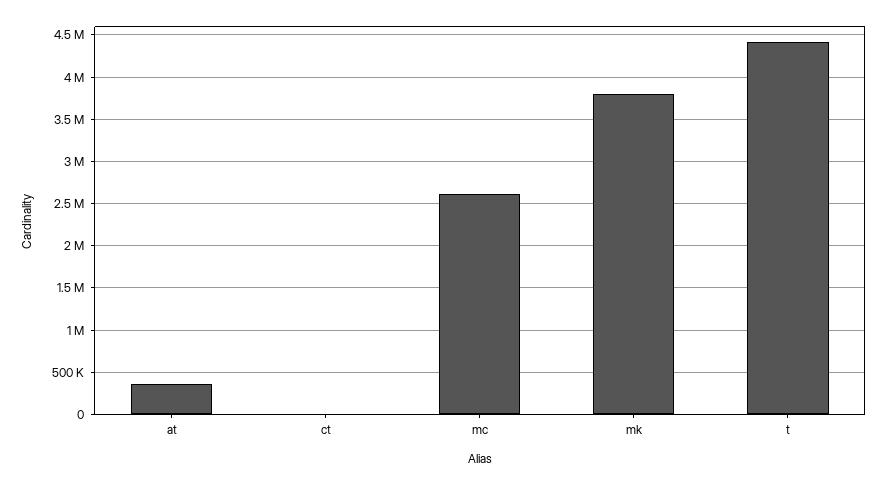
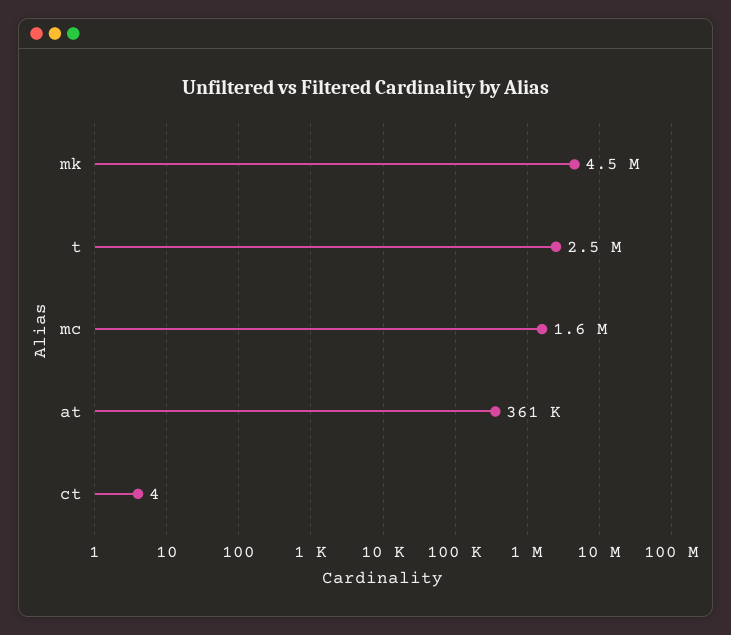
mc: 2600000 -> 1600000
mk: 3800000 -> 4500000
t: 4400000 -> 2500000

